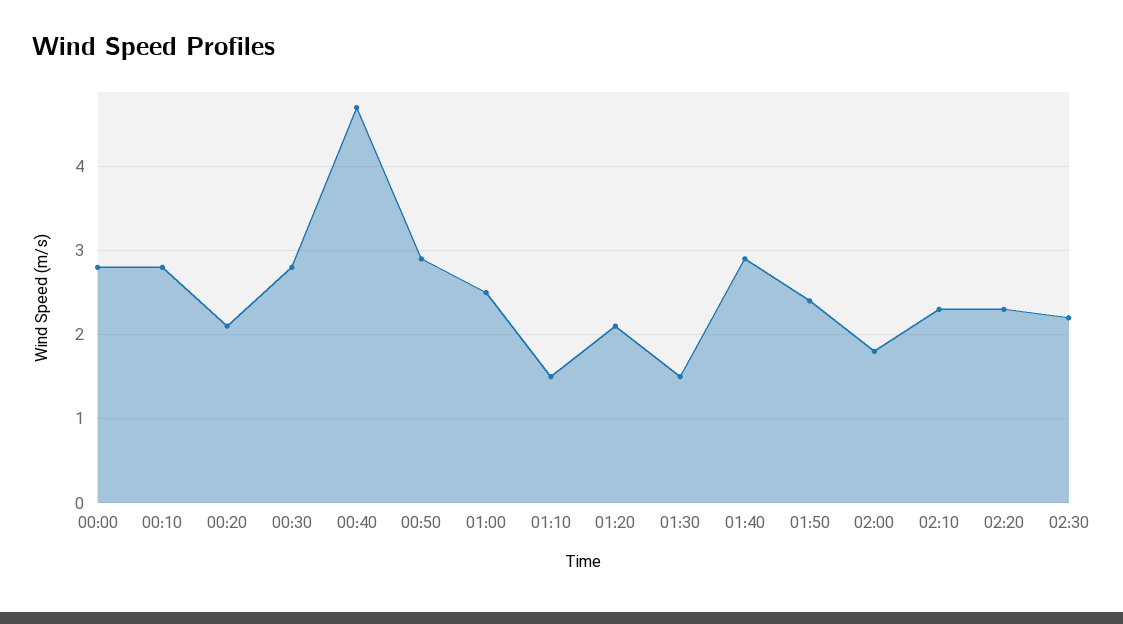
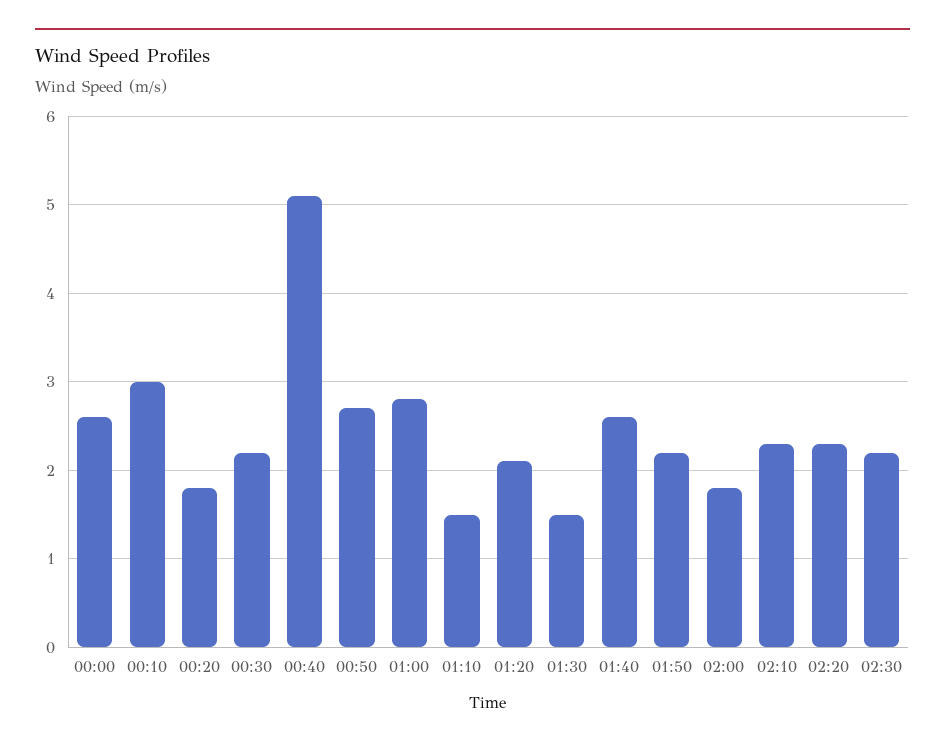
00:00: 2.8 -> 2.6
00:10: 2.8 -> 3
00:20: 2.1 -> 1.8
00:30: 2.8 -> 2.2
00:40: 4.7 -> 5.1
00:50: 2.9 -> 2.7
01:00: 2.5 -> 2.8
01:40: 2.9 -> 2.6
01:50: 2.4 -> 2.2

